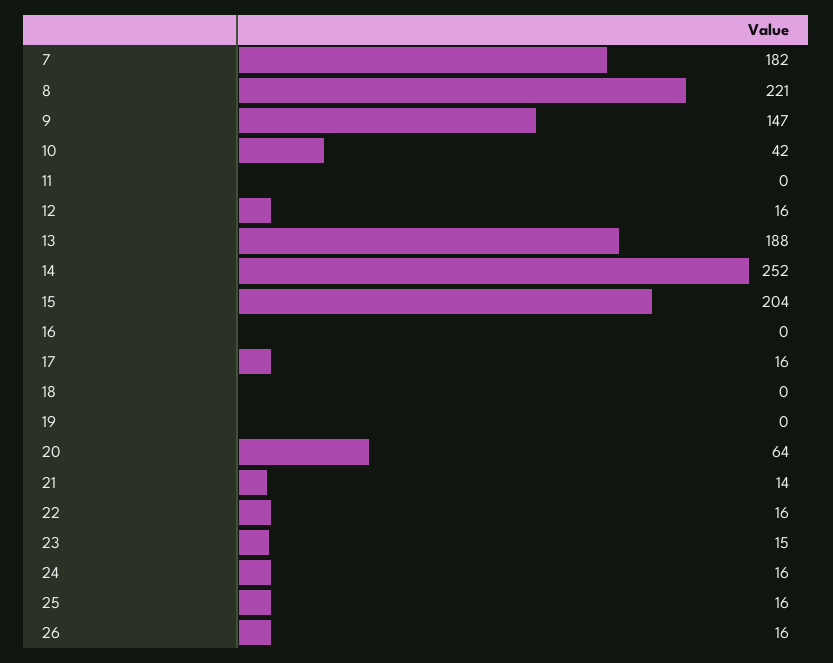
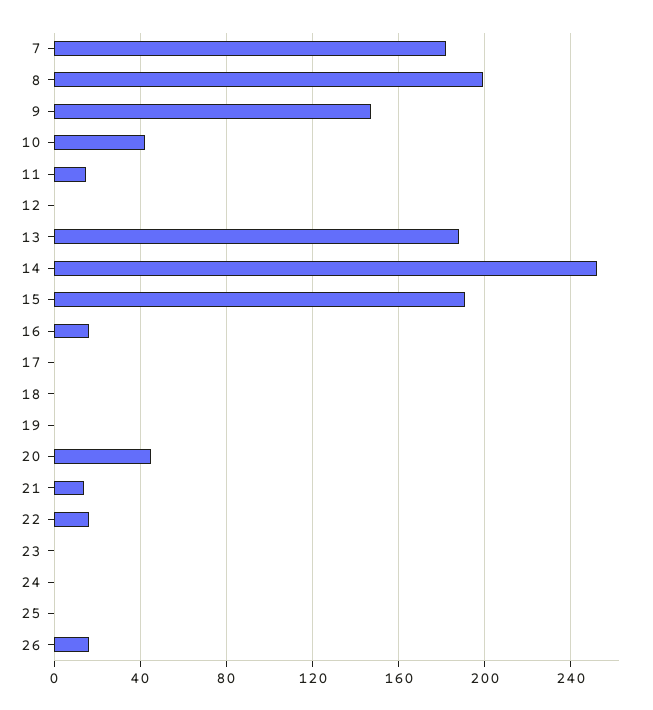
8: 221 -> 200
11: 0 -> 15
12: 16 -> 0
15: 204 -> 190
16: 0 -> 15
17: 16 -> 0
20: 64 -> 45
23: 15 -> 0
24: 16 -> 0
25: 16 -> 0

